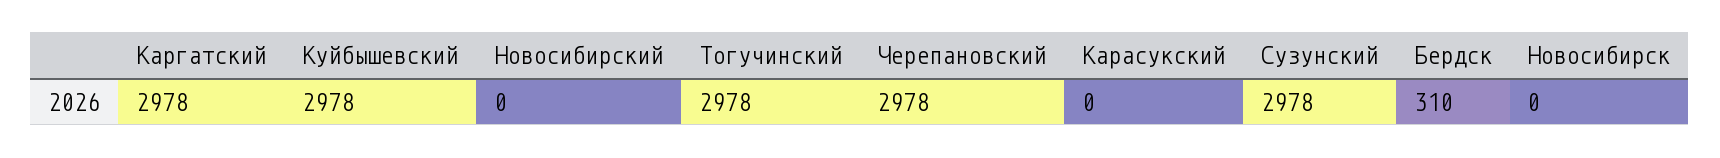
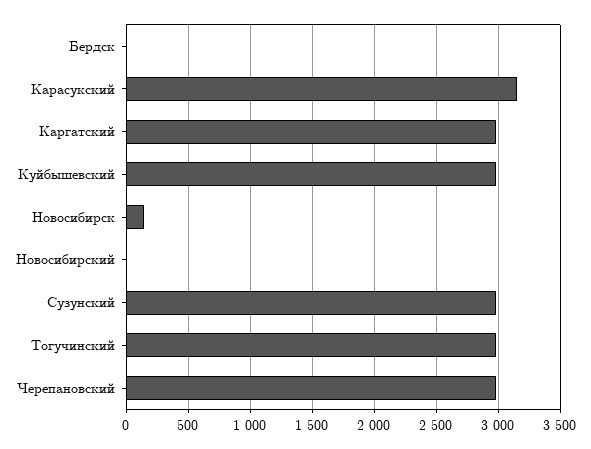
Карасукский: 0 -> 3150
Бердск: 310 -> 0
Новосибирск: 0 -> 150

